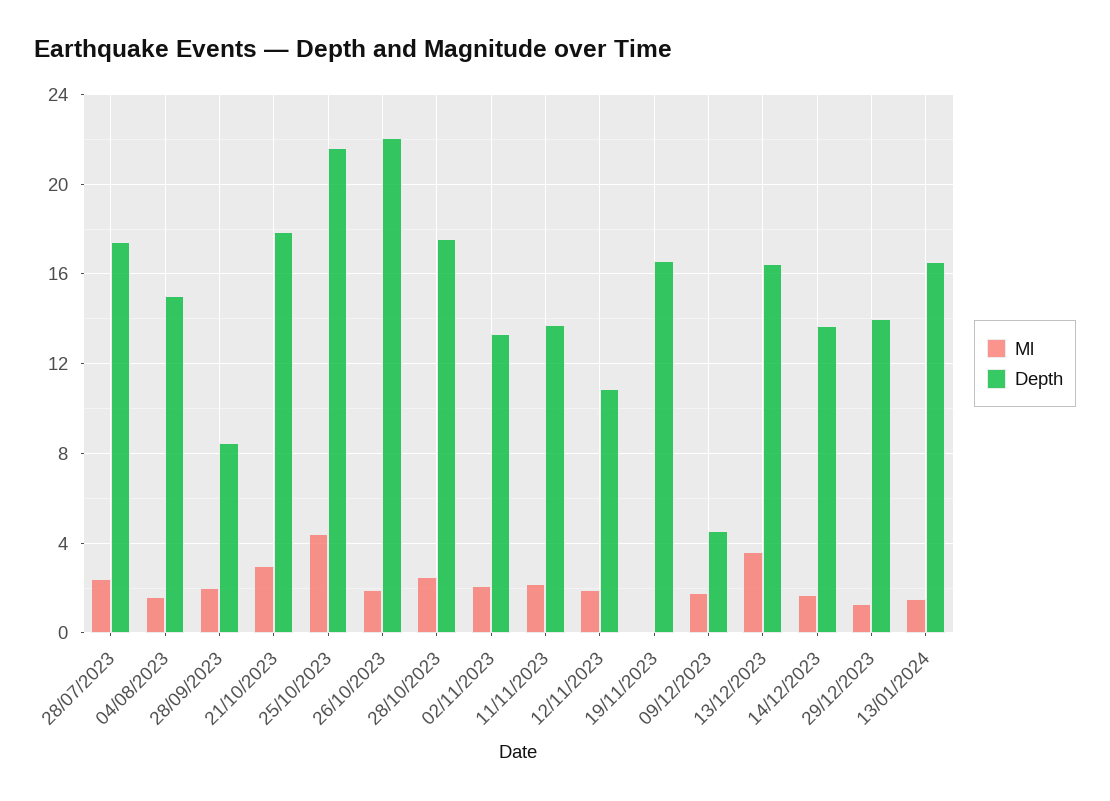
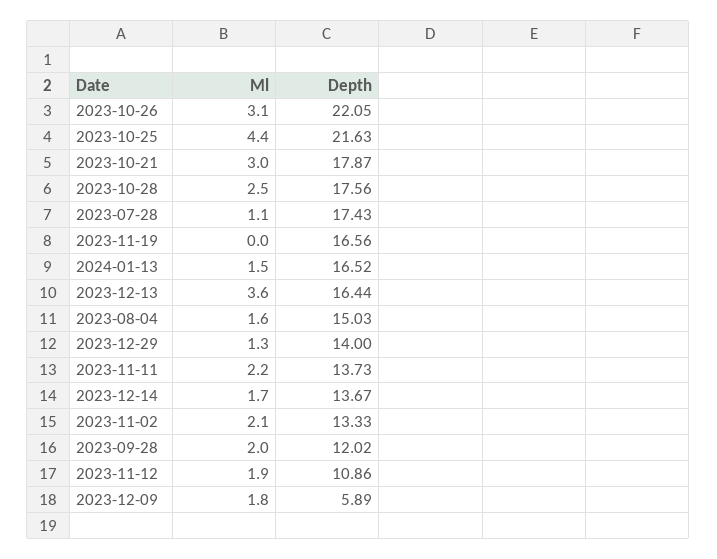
Ml, 28/07/2023: 2.5 -> 1.1
Depth, 28/09/2023: 8.5 -> 12.02
Ml, 26/10/2023: 2 -> 3.1
Depth, 09/12/2023: 4.5 -> 5.89

